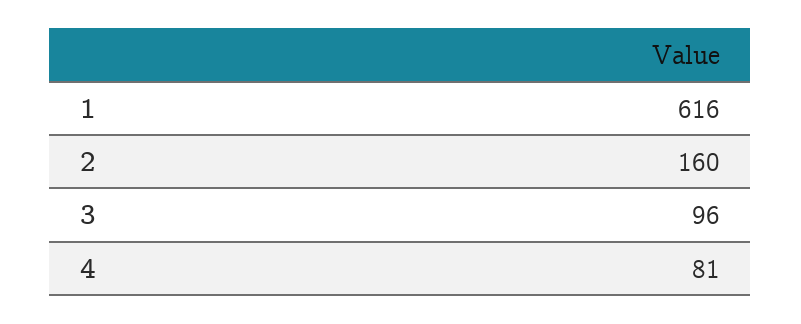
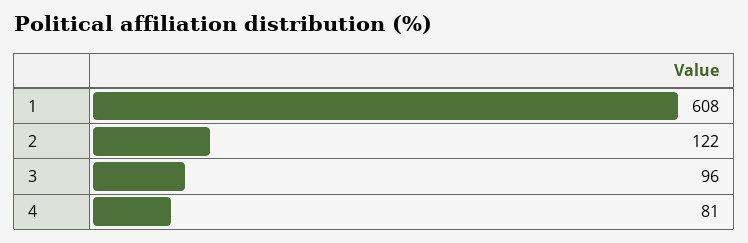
1: 616 -> 608
2: 160 -> 122

